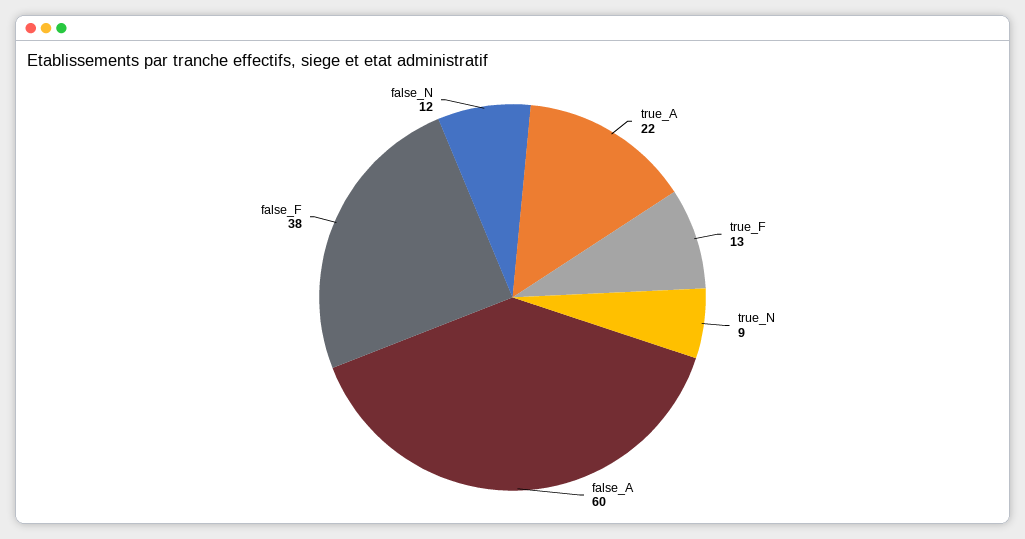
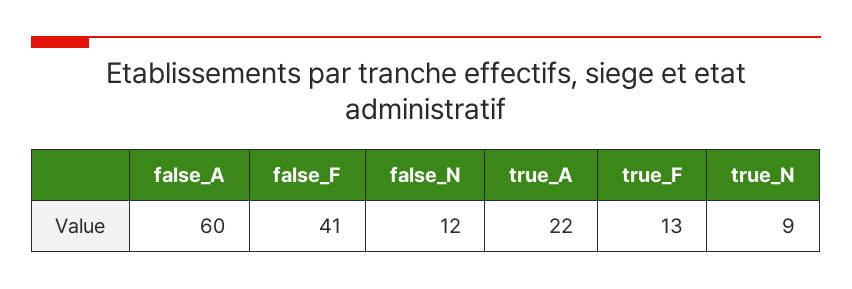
false_F: 38 -> 41

